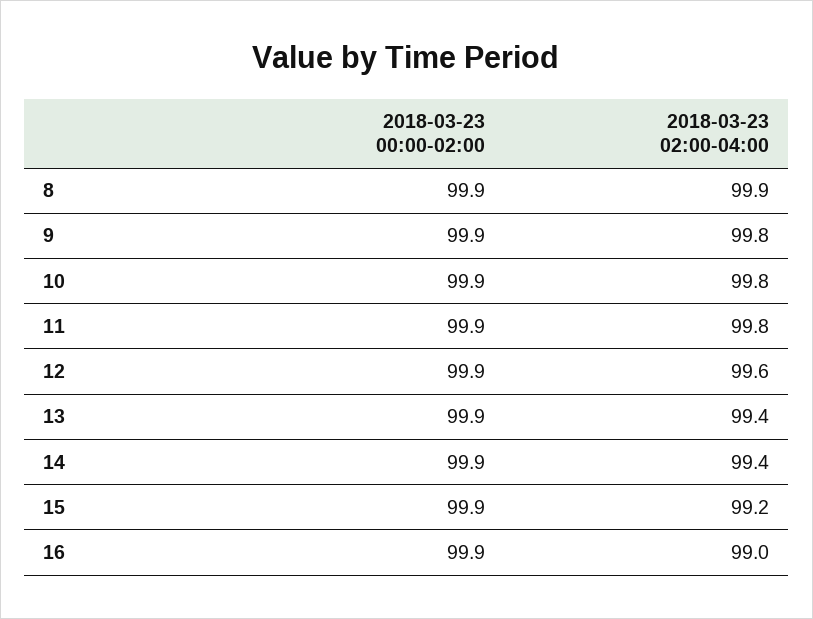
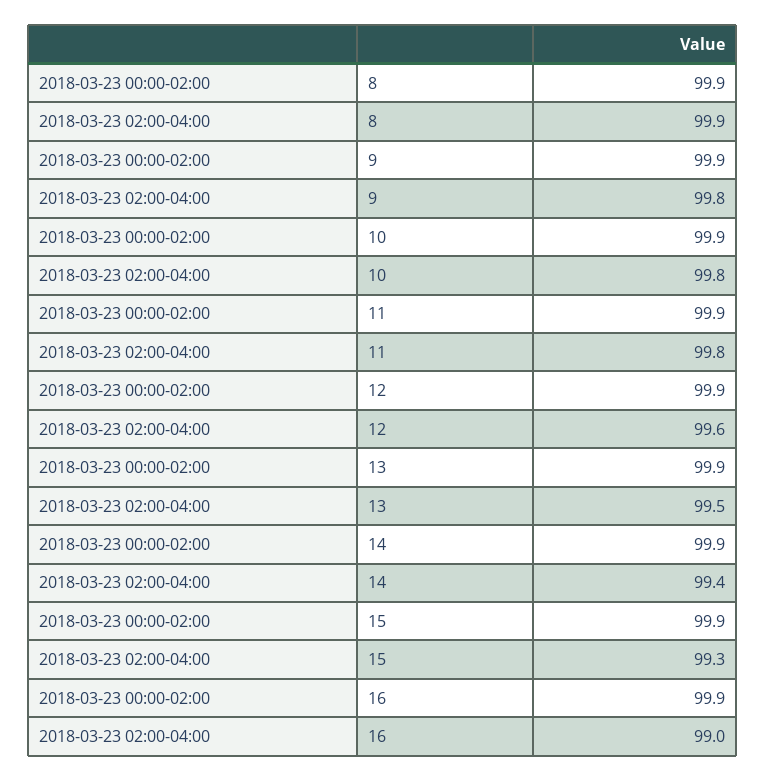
2018-03-23 02:00-04:00, 13: 99.4 -> 99.5
2018-03-23 02:00-04:00, 15: 99.2 -> 99.3

